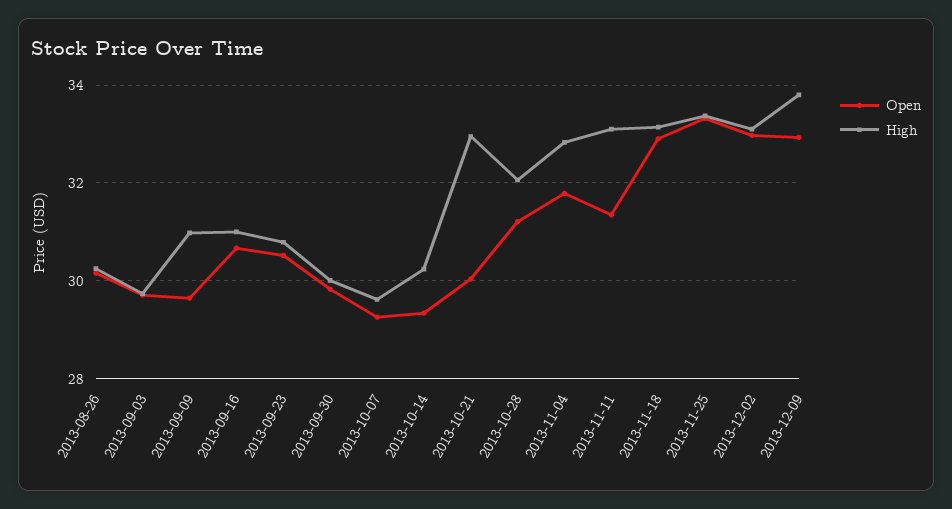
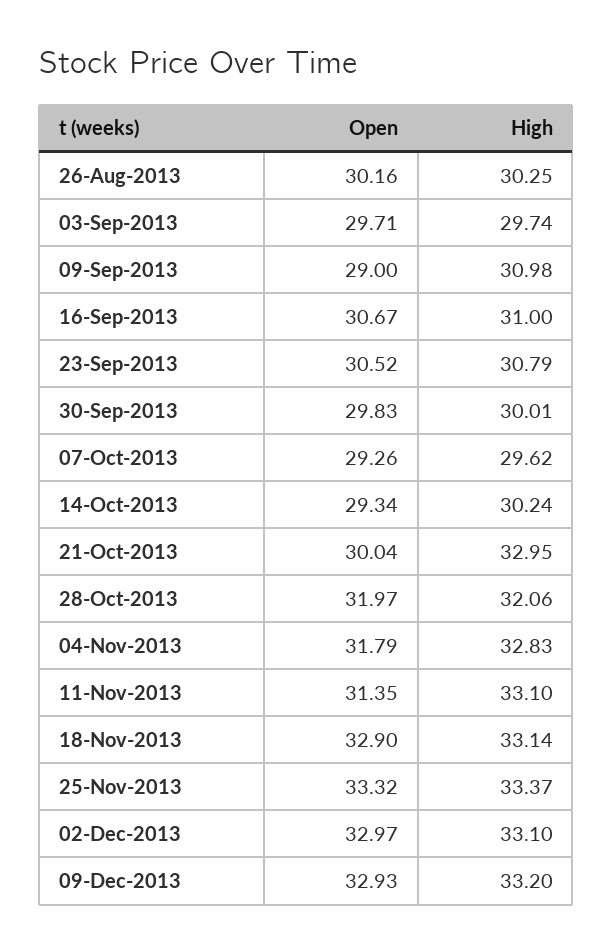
Open, 2013-09-09: 29.6 -> 29
Open, 2013-10-28: 31.2 -> 31.97
High, 2013-12-09: 33.8 -> 33.2

